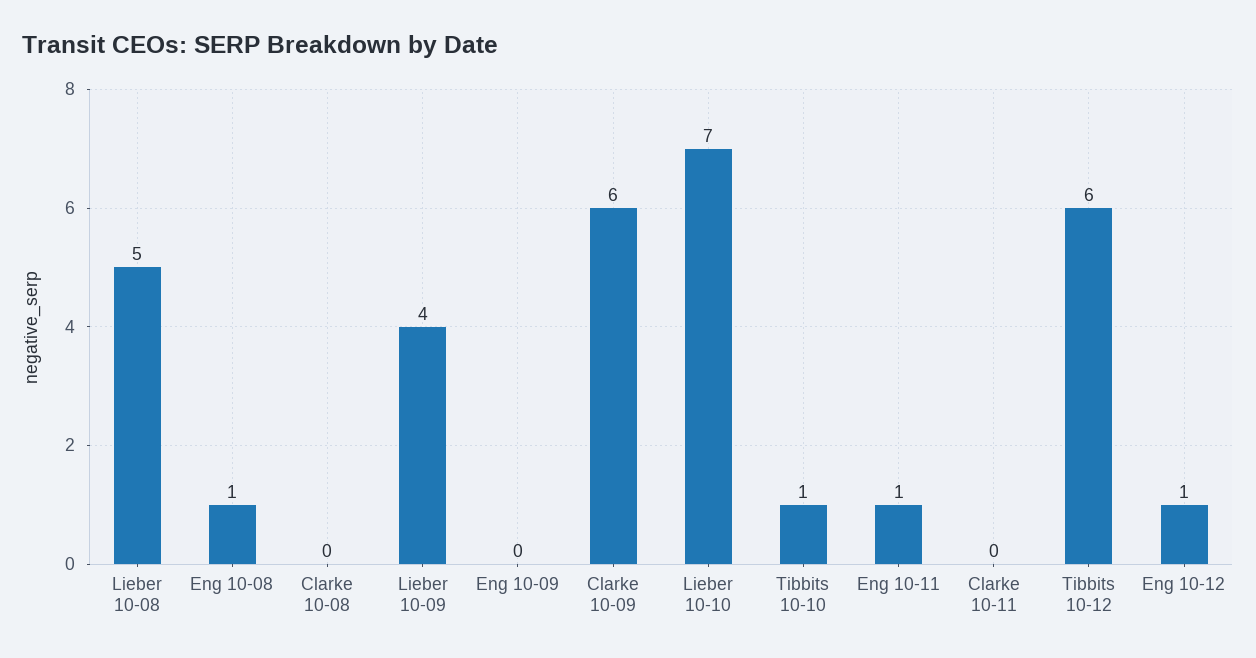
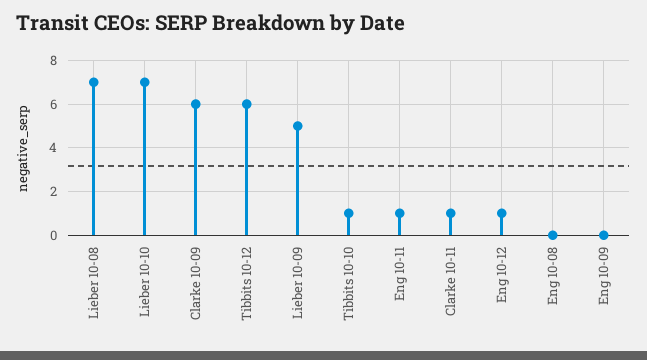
Lieber 10-08: 5 -> 7
Eng 10-08: 1 -> 0
Clarke 10-08: 0 -> none
Lieber 10-09: 4 -> 5
Clarke 10-11: 0 -> 1

